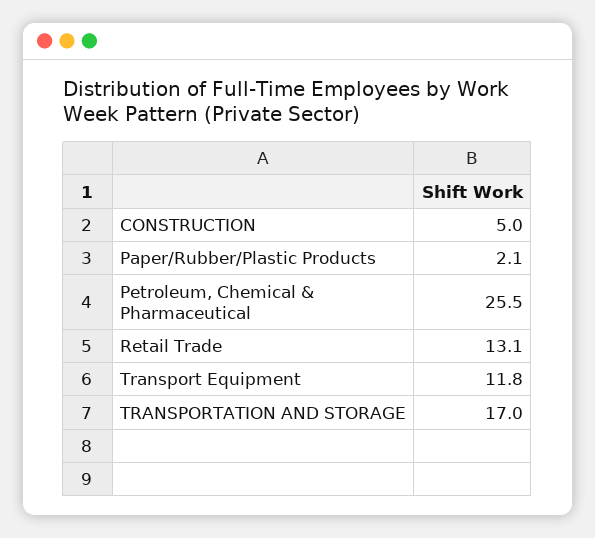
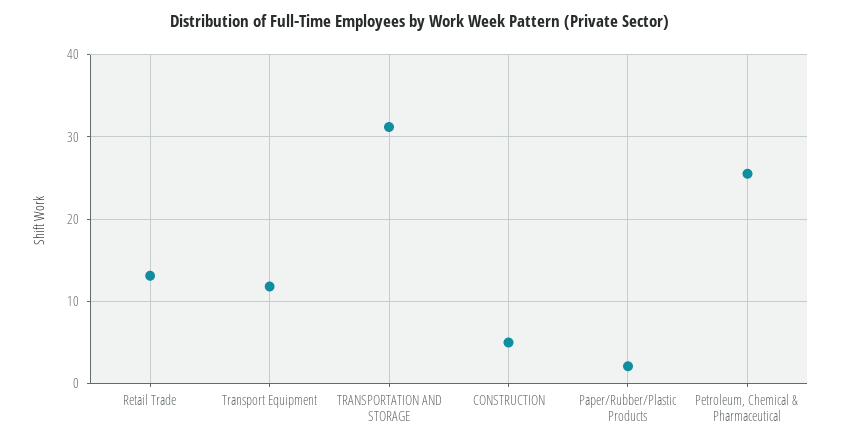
TRANSPORTATION AND STORAGE: 17 -> 31

